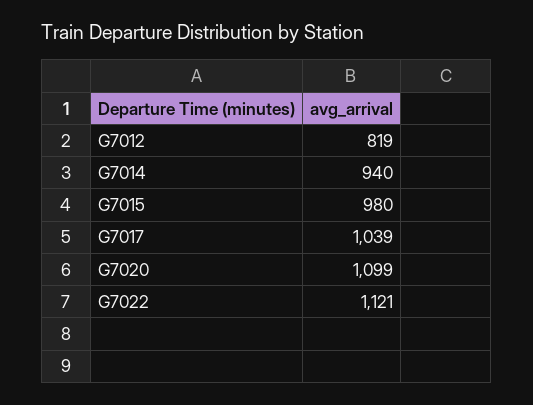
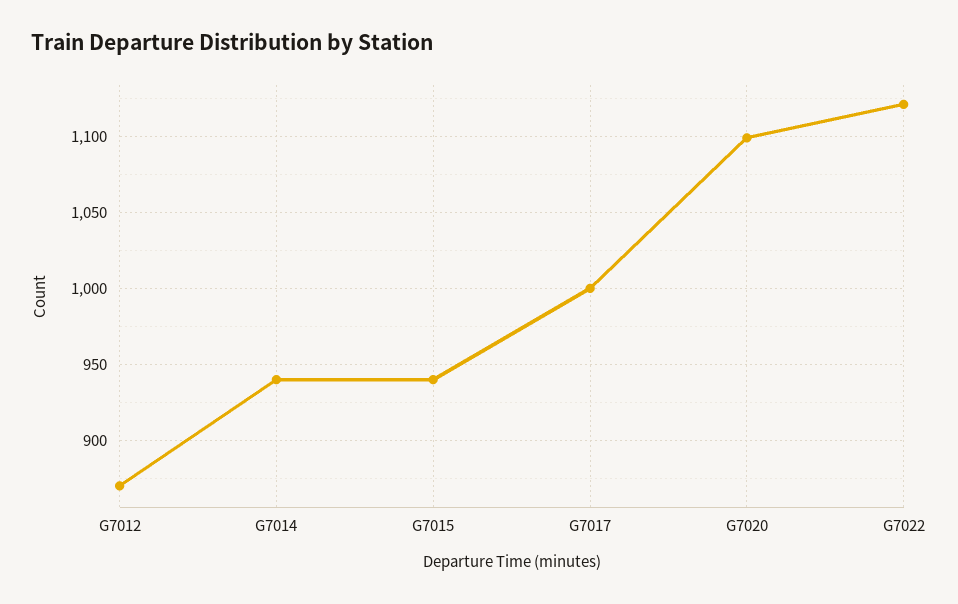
G7012: 819 -> 870
G7015: 980 -> 940
G7017: 1039 -> 1000

